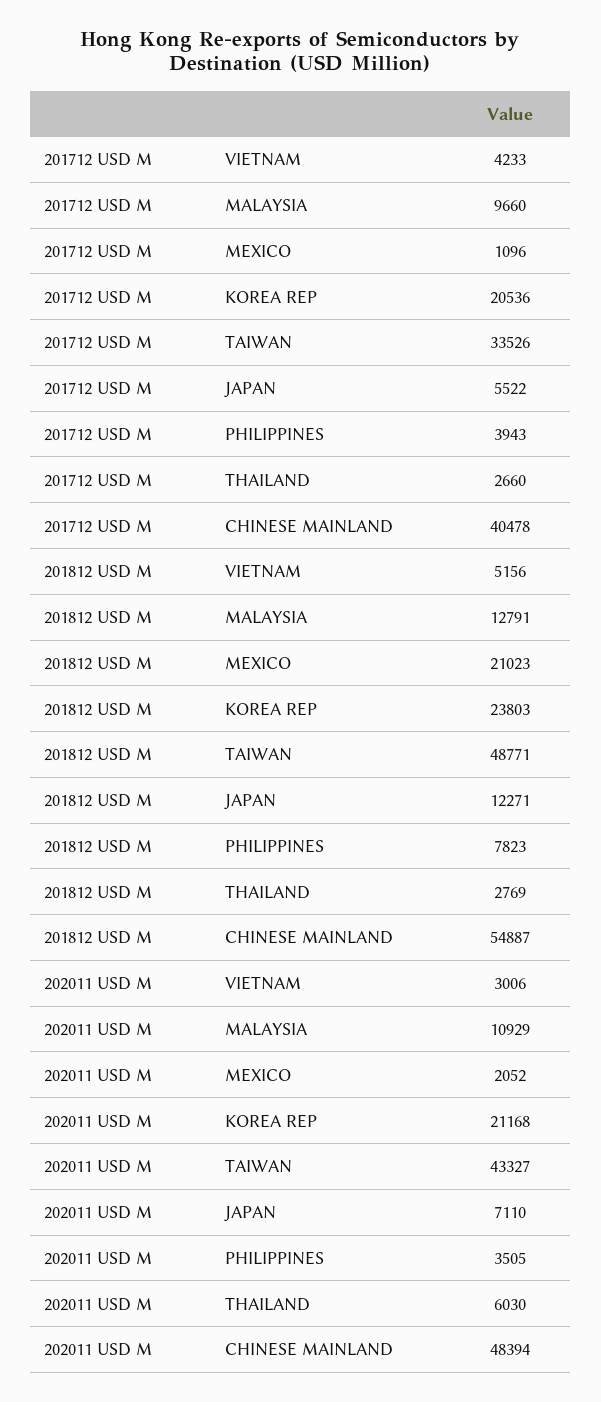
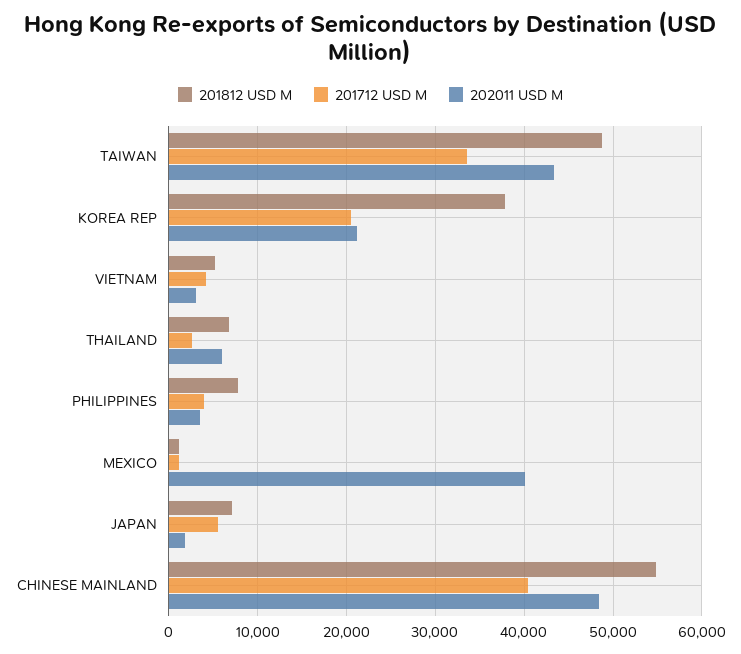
201712 USD M, MALAYSIA: 9660 -> none
201812 USD M, MALAYSIA: 12791 -> none
201812 USD M, MEXICO: 21023 -> 1000
201812 USD M, KOREA REP: 23803 -> 38000
201812 USD M, JAPAN: 12271 -> 7000
201812 USD M, THAILAND: 2769 -> 7000
202011 USD M, MALAYSIA: 10929 -> none
202011 USD M, MEXICO: 2052 -> 40000
202011 USD M, JAPAN: 7110 -> 2000

